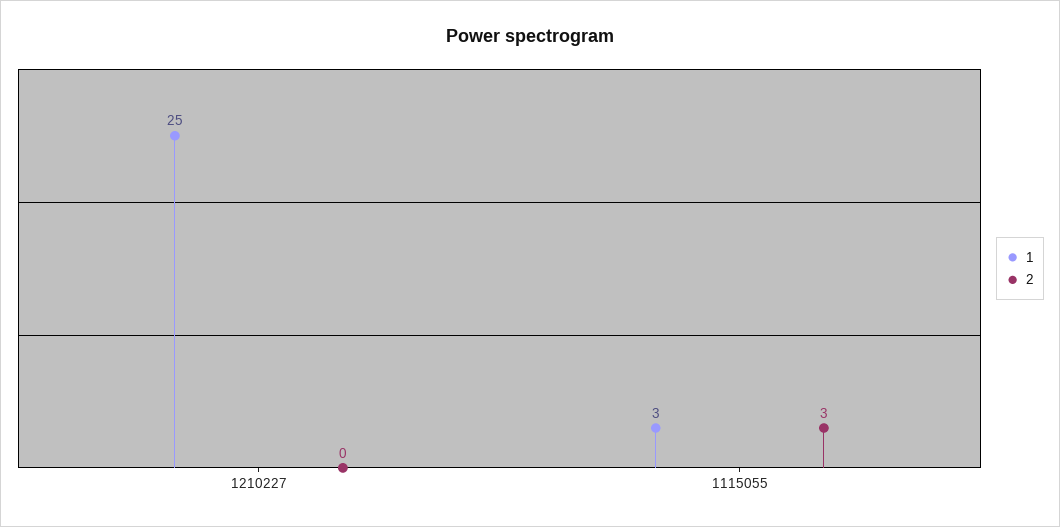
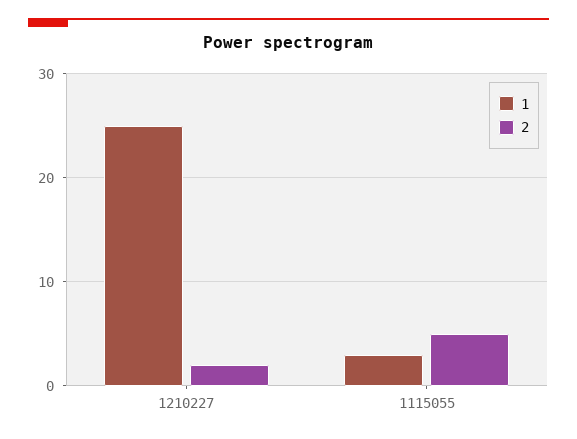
2, 1210227: 0 -> 2
2, 1115055: 3 -> 5

